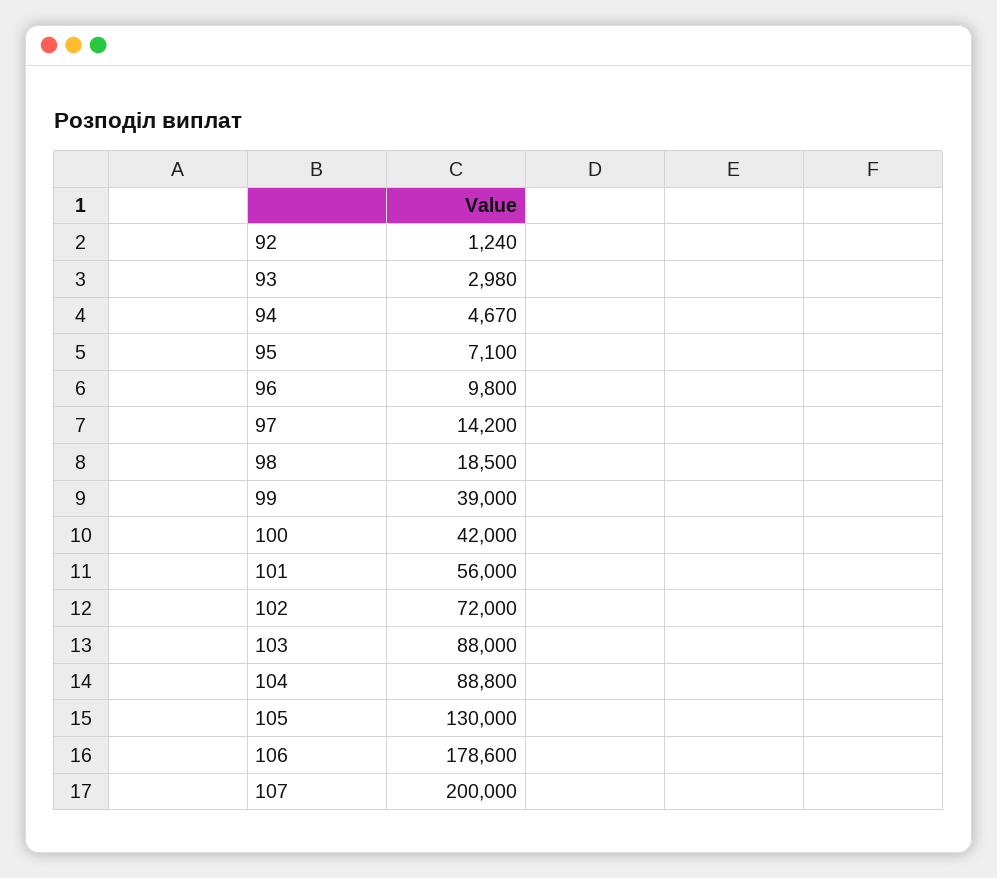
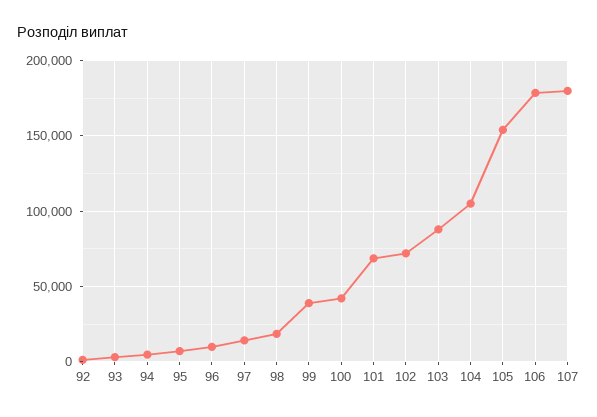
101: 56000 -> 70000
104: 88800 -> 105000
105: 130000 -> 155000
107: 200000 -> 180000

